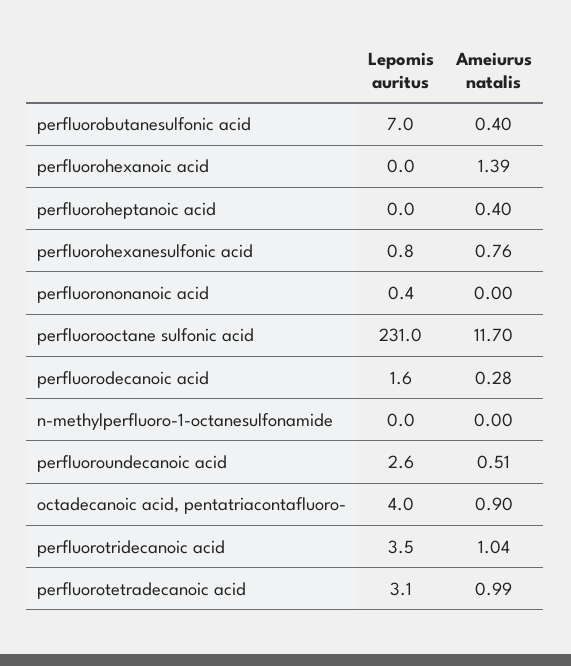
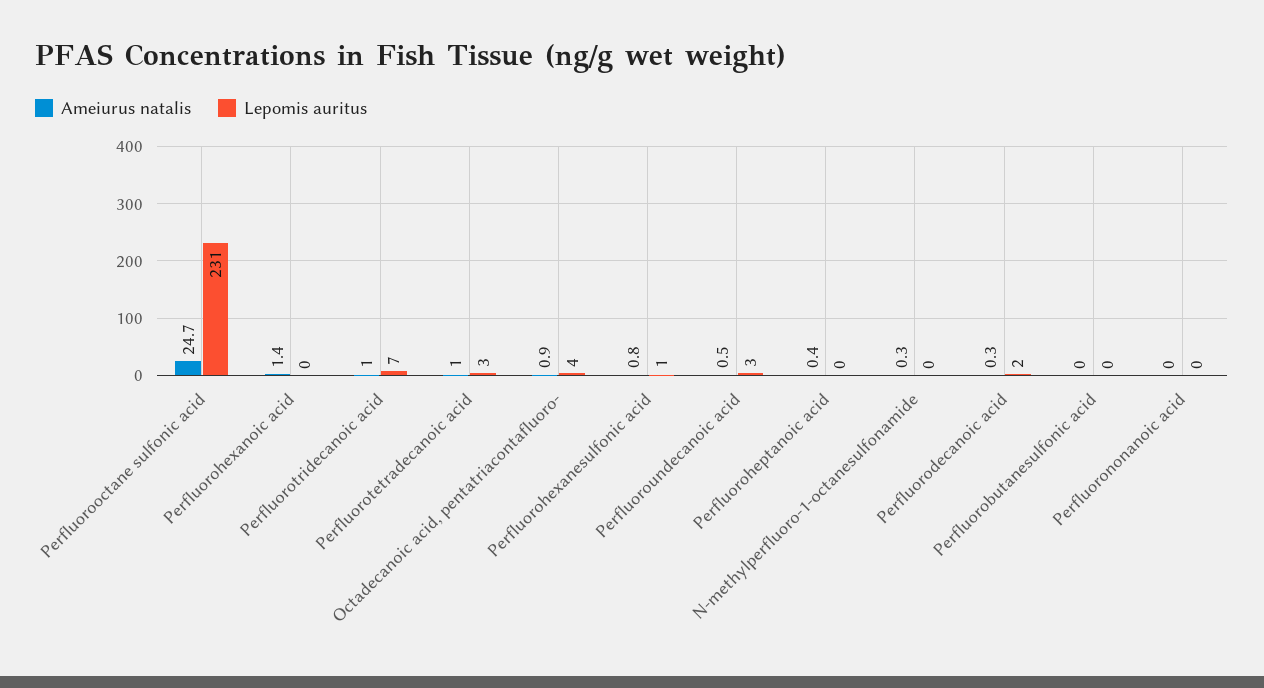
Lepomis auritus, perfluorobutanesulfonic acid: 7 -> 0
Ameiurus natalis, perfluorobutanesulfonic acid: 0.4 -> 0
Ameiurus natalis, perfluorooctane sulfonic acid: 11.7 -> 24.7
Ameiurus natalis, n-methylperfluoro-1-octanesulfonamide: 0 -> 0.3
Lepomis auritus, perfluorotridecanoic acid: 3.5 -> 7

